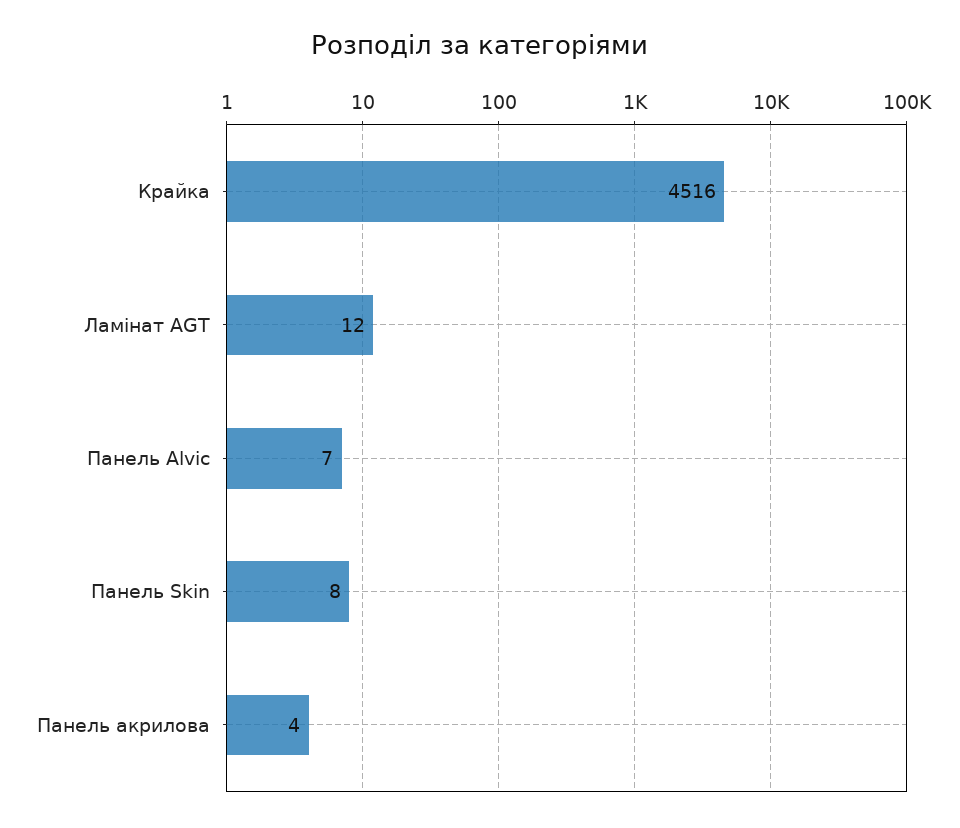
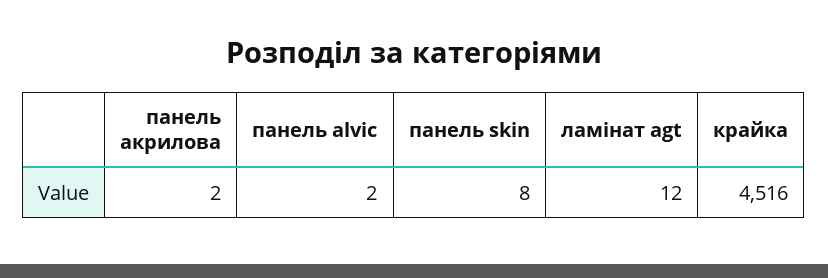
Панель Alvic: 7 -> 2
Панель акрилова: 4 -> 2

